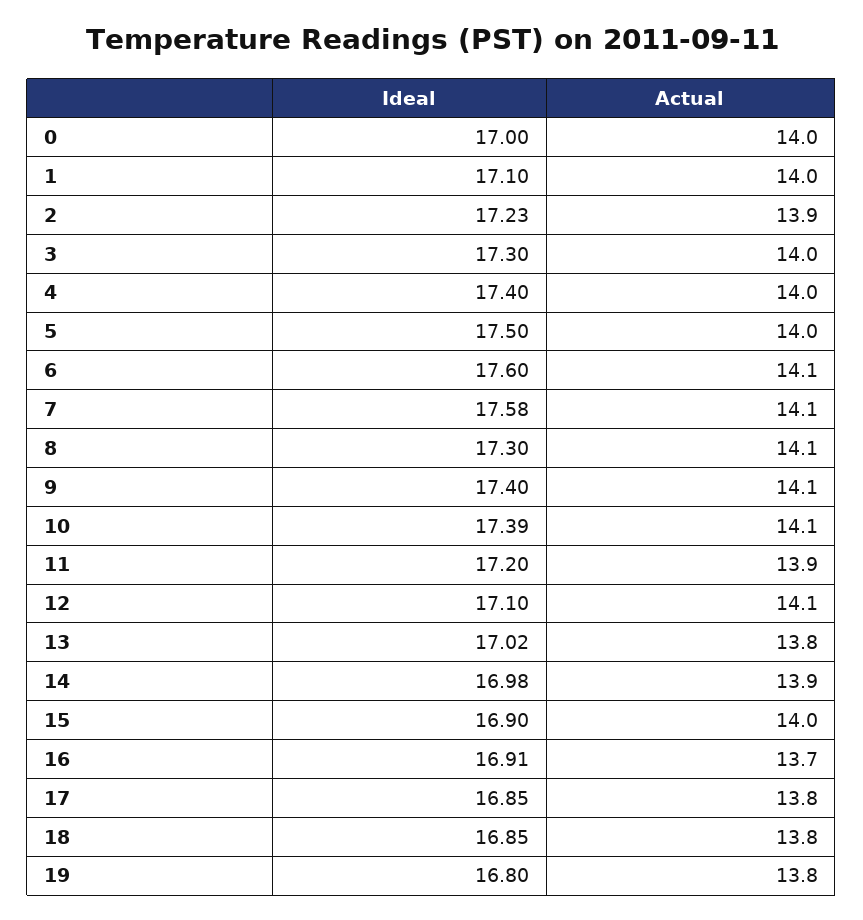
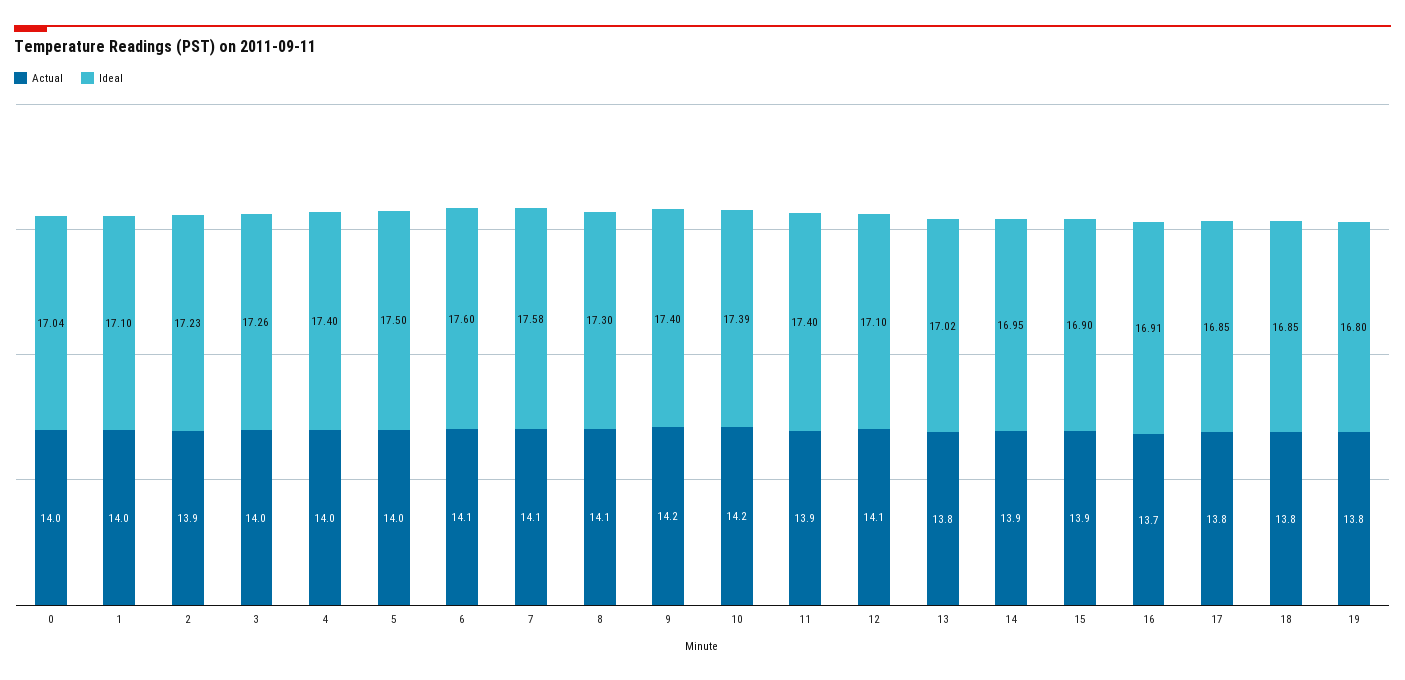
Ideal, 0: 17 -> 17.04
Ideal, 3: 17.3 -> 17.26
Actual, 9: 14.1 -> 14.2
Actual, 10: 14.1 -> 14.2
Ideal, 11: 17.2 -> 17.4
Ideal, 14: 16.98 -> 16.95
Actual, 15: 14 -> 13.9

